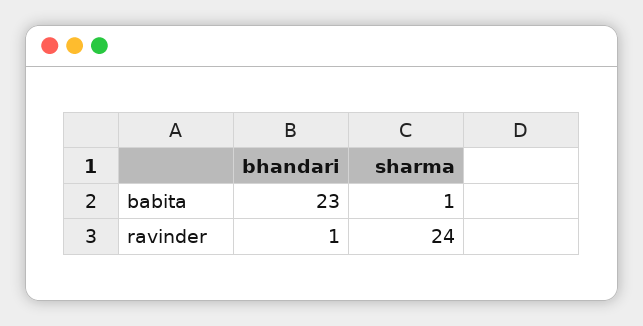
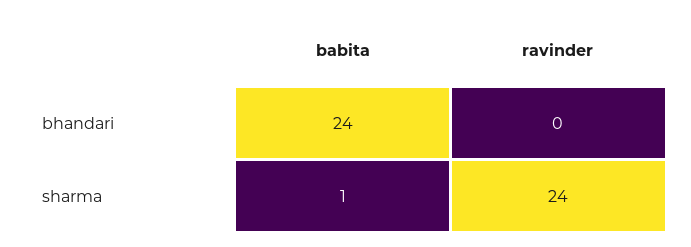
bhandari, babita: 23 -> 24
bhandari, ravinder: 1 -> 0

